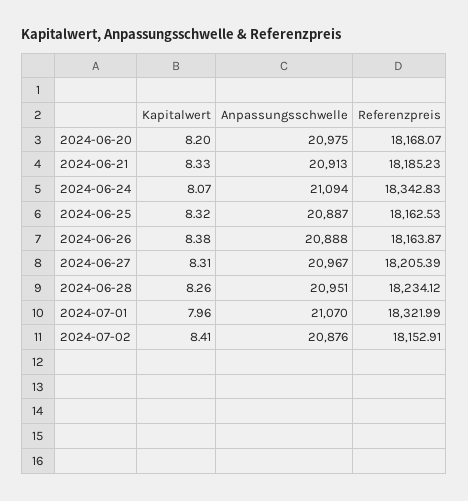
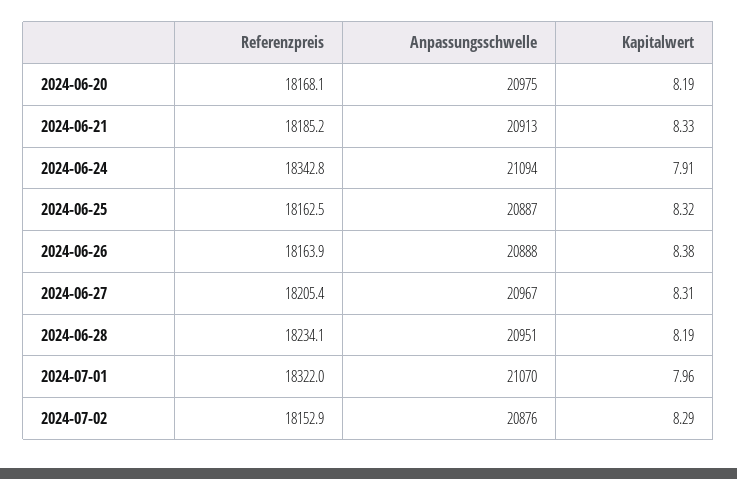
Kapitalwert, 2024-06-20: 8.2 -> 8.19
Kapitalwert, 2024-06-24: 8.07 -> 7.91
Kapitalwert, 2024-06-28: 8.26 -> 8.19
Kapitalwert, 2024-07-02: 8.41 -> 8.29

